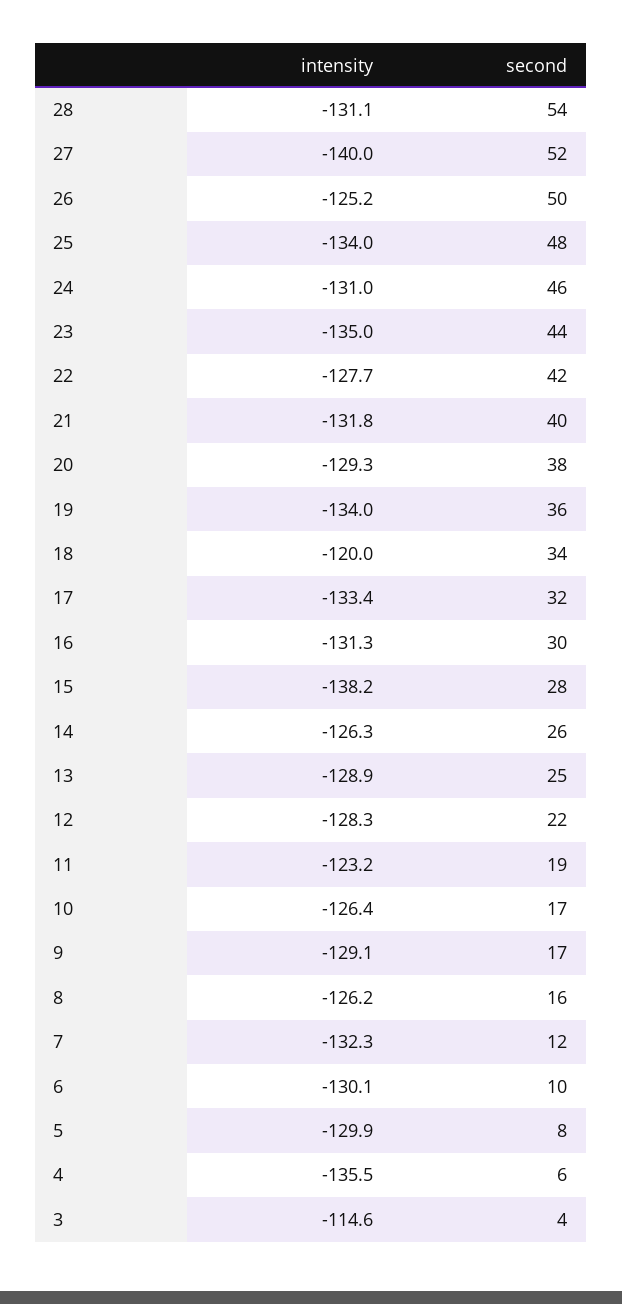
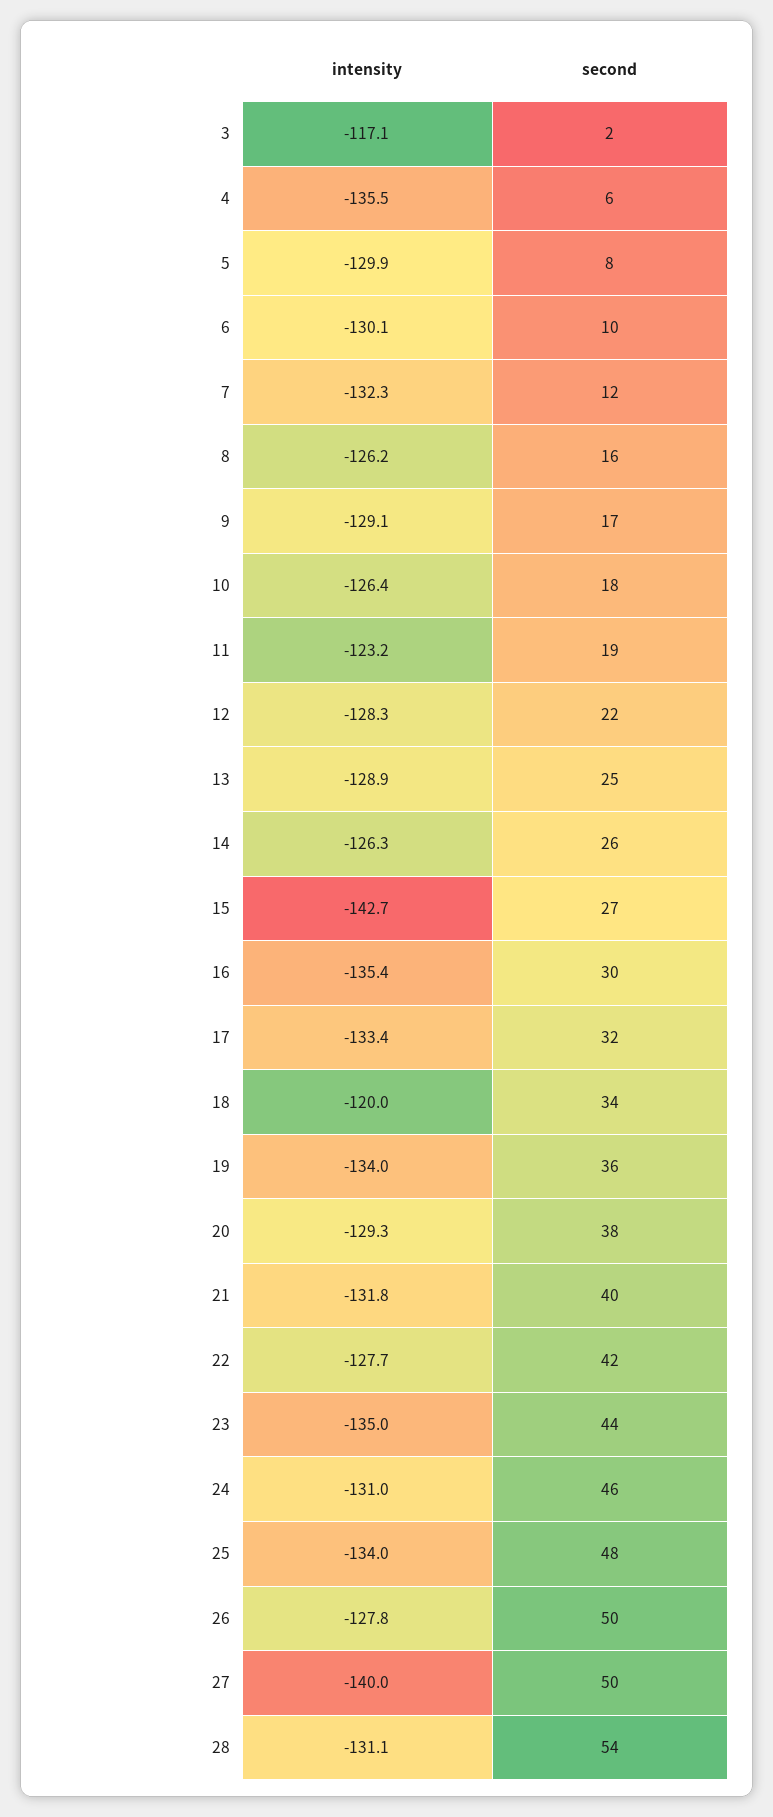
second, 27: 52 -> 50
intensity, 26: -125.2 -> -127.8
intensity, 16: -131.3 -> -135.4
intensity, 15: -138.2 -> -142.7
second, 15: 28 -> 27
second, 10: 17 -> 18
intensity, 3: -114.6 -> -117.1
second, 3: 4 -> 2

